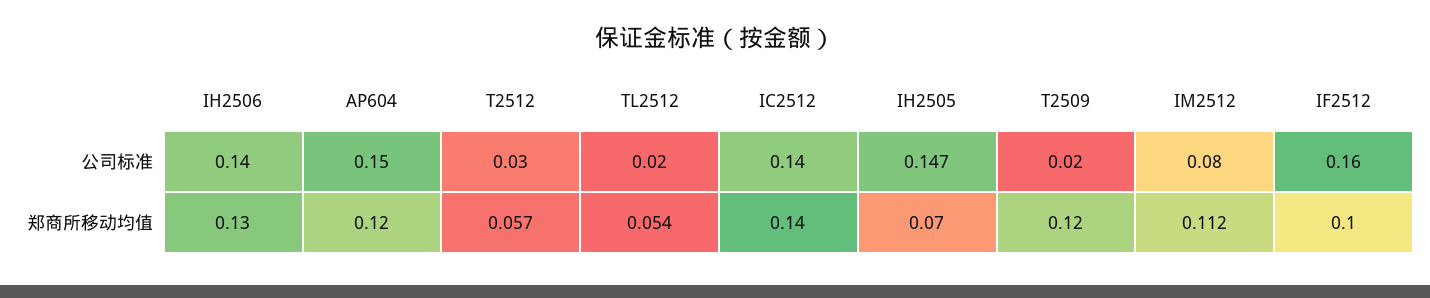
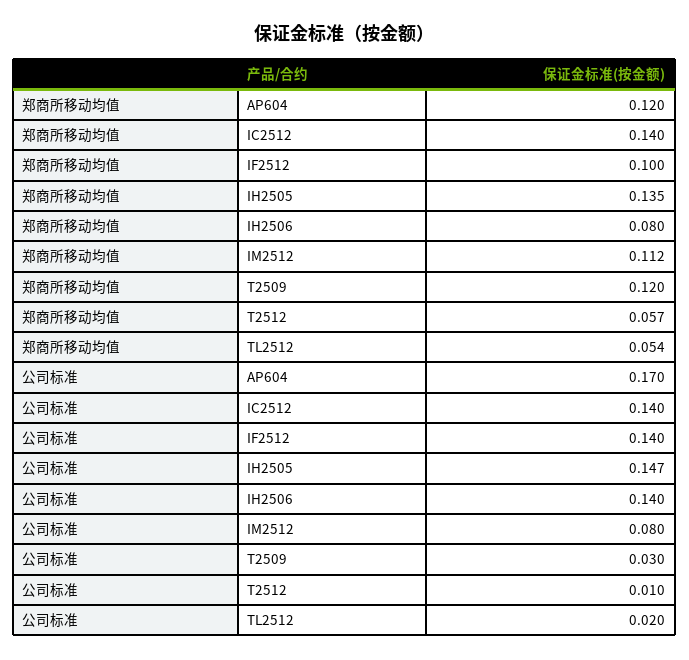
AP604, 公司标准: 0.15 -> 0.17
T2512, 公司标准: 0.03 -> 0.01
T2509, 公司标准: 0.02 -> 0.03
IF2512, 公司标准: 0.16 -> 0.14
IH2506, 郑商所移动均值: 0.13 -> 0.08
IH2505, 郑商所移动均值: 0.07 -> 0.135

